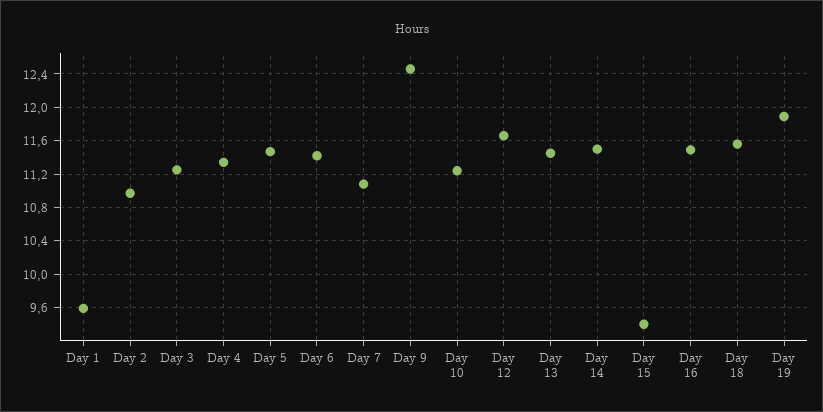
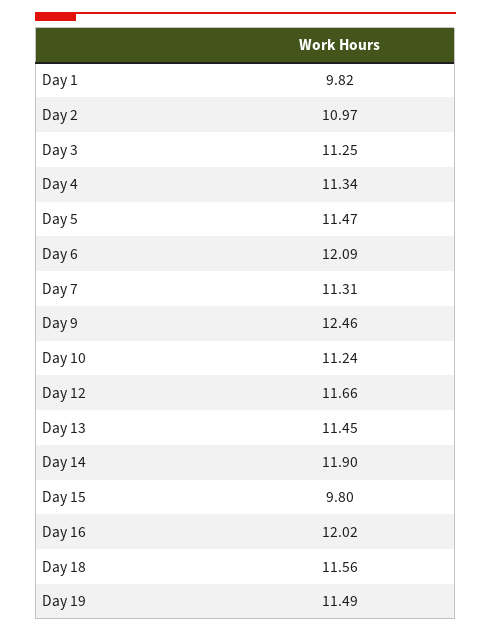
Day 1: 9.6 -> 9.82
Day 6: 11.4 -> 12.09
Day 7: 11.1 -> 11.31
Day 14: 11.5 -> 11.9
Day 15: 9.4 -> 9.8
Day 16: 11.5 -> 12.02
Day 19: 11.9 -> 11.49

